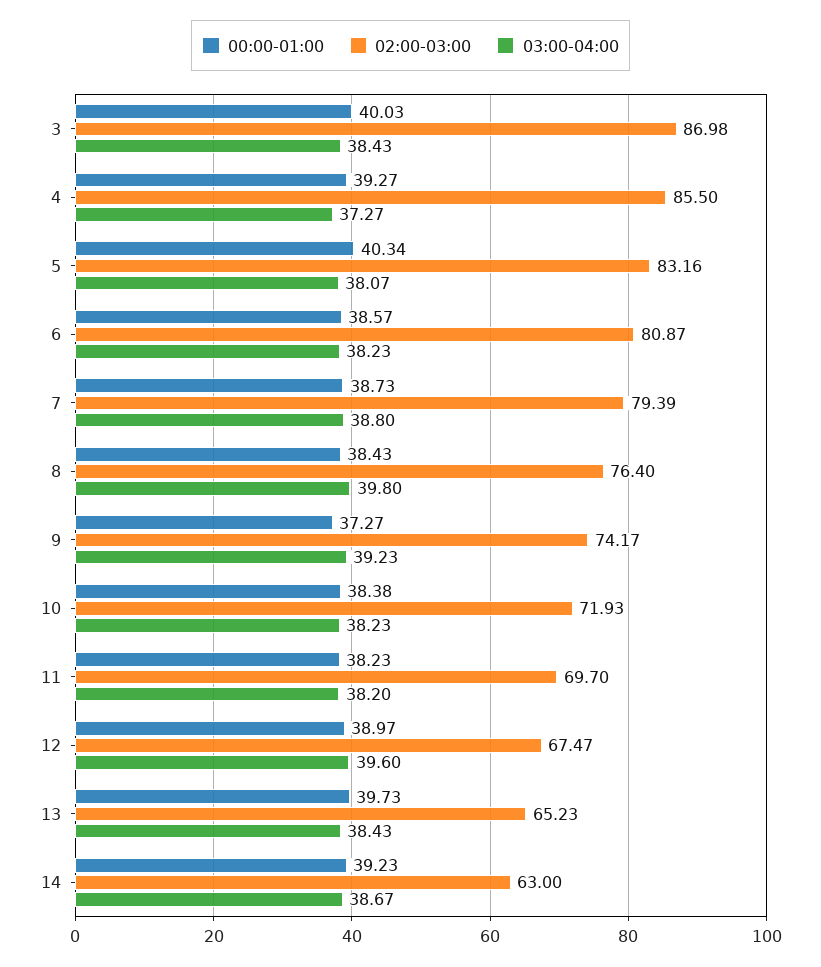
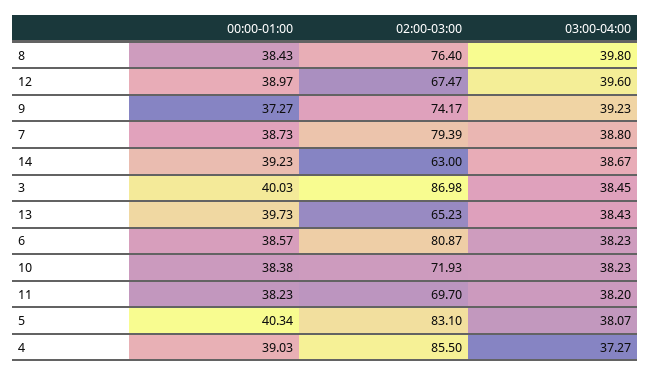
03:00-04:00, 3: 38.43 -> 38.45
00:00-01:00, 4: 39.27 -> 39.03
02:00-03:00, 5: 83.16 -> 83.1

